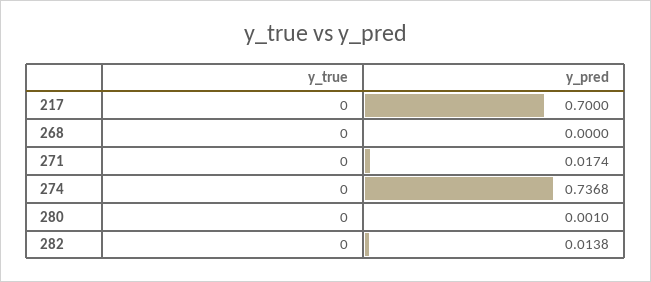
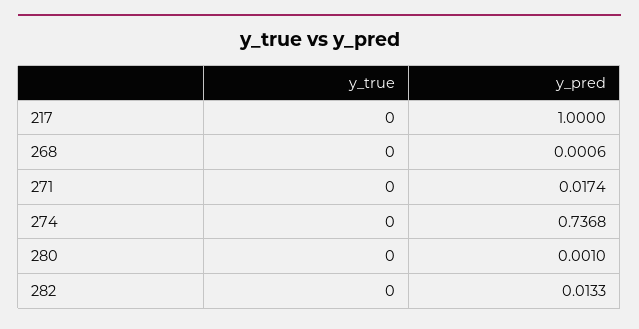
y_pred, 217: 0.7 -> 1
y_pred, 268: 0 -> 0.0006
y_pred, 282: 0.0138 -> 0.0133

